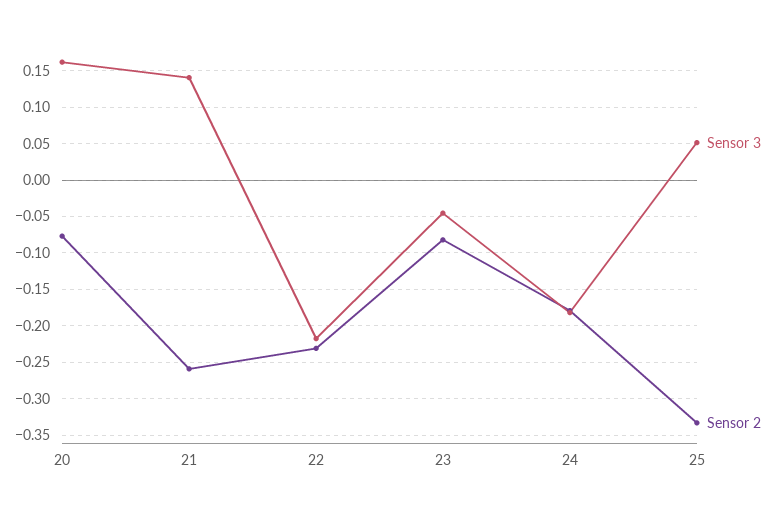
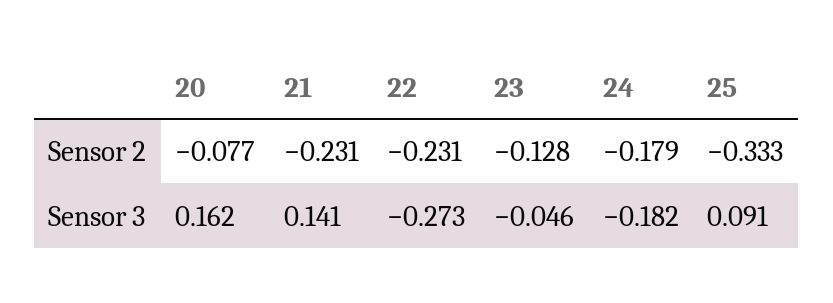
Sensor 2, 21: -0.26 -> -0.231
Sensor 3, 22: -0.22 -> -0.273
Sensor 2, 23: -0.08 -> -0.128
Sensor 3, 25: 0.05 -> 0.091

